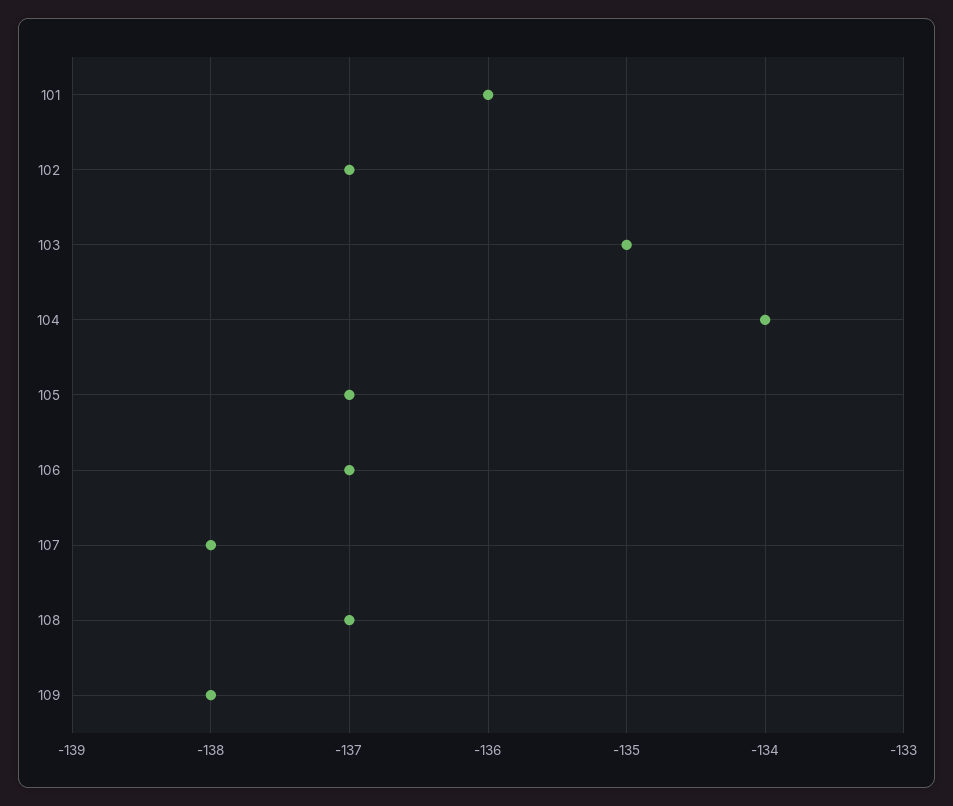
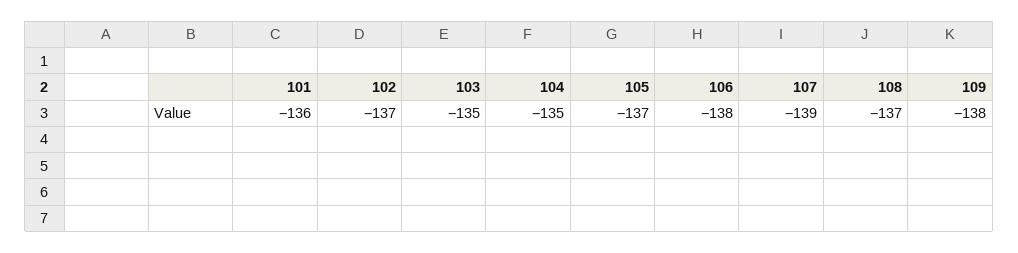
104: -134 -> -135
106: -137 -> -138
107: -138 -> -139

